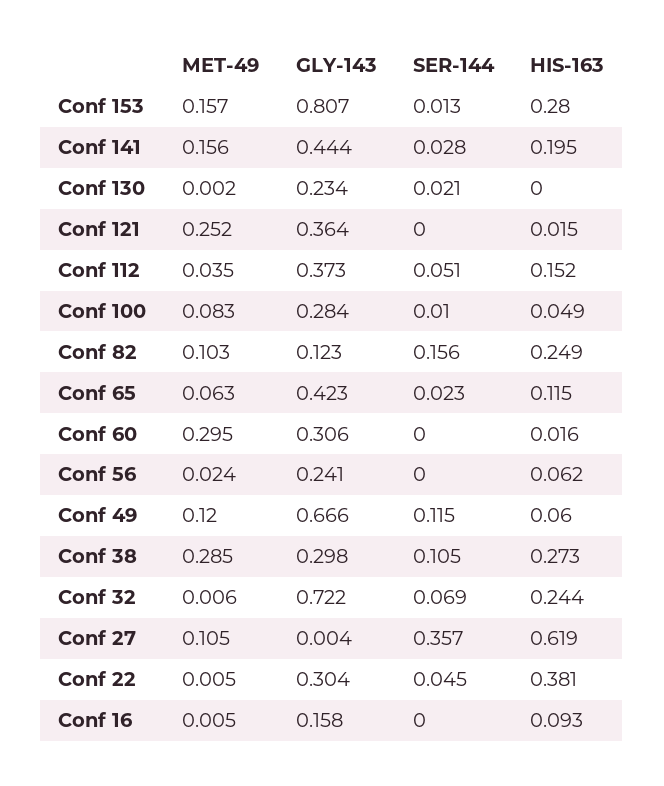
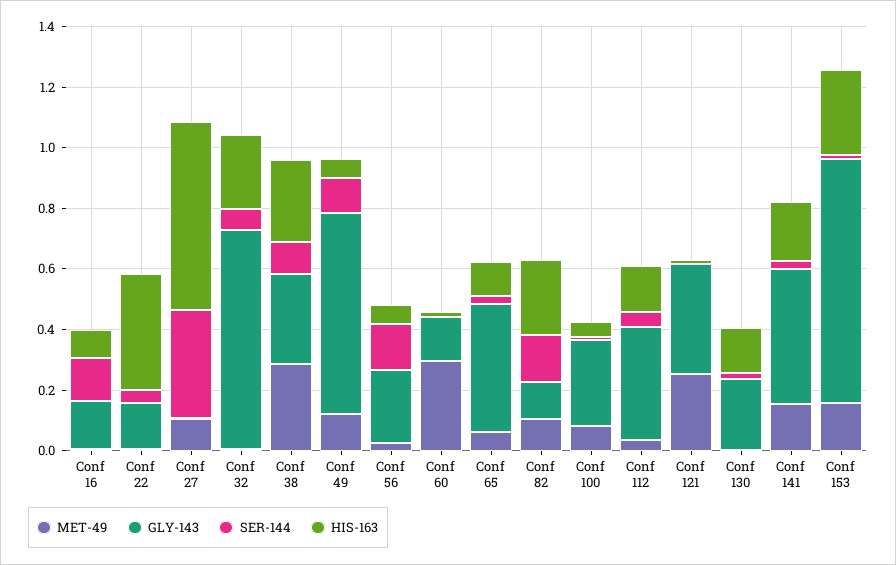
HIS-163, Conf 130: 0 -> 0.15
GLY-143, Conf 60: 0.306 -> 0.15
SER-144, Conf 56: 0 -> 0.15
GLY-143, Conf 22: 0.304 -> 0.15
SER-144, Conf 16: 0 -> 0.15

